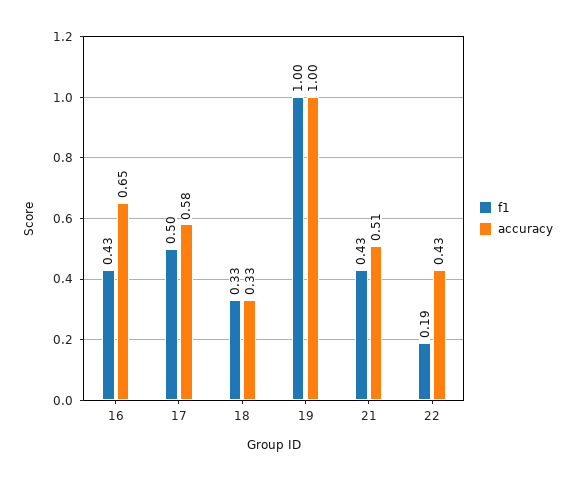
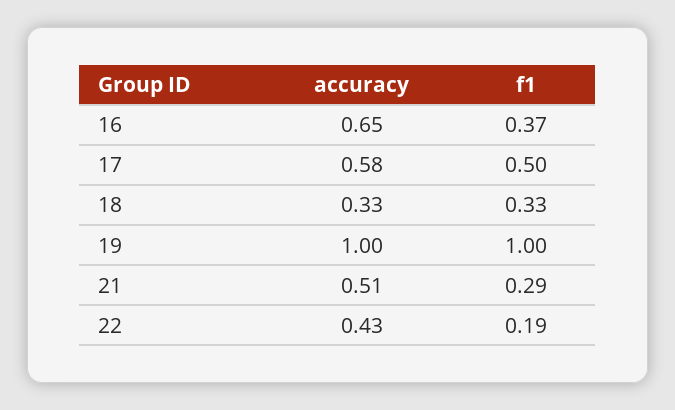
f1, 16: 0.43 -> 0.37
f1, 21: 0.43 -> 0.29

